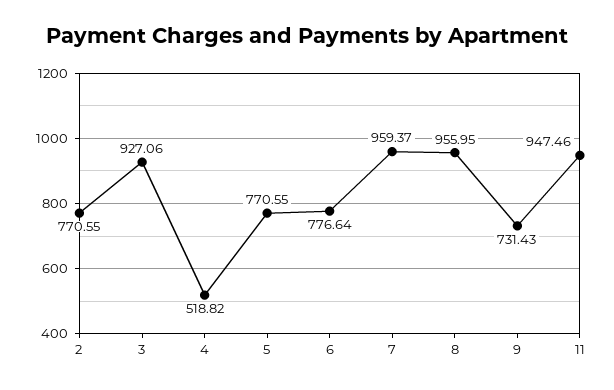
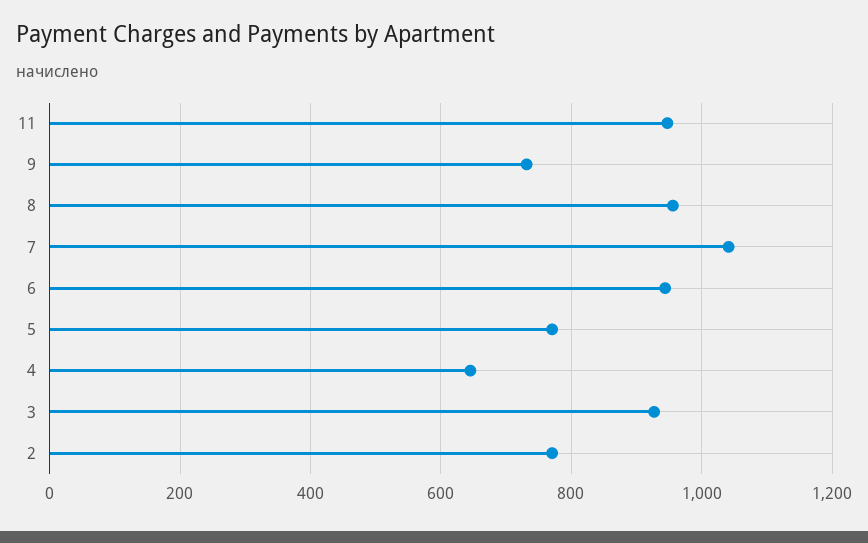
4: 518.82 -> 640
6: 776.64 -> 940
7: 959.37 -> 1040

